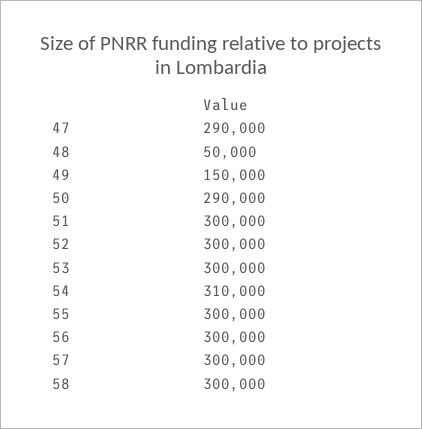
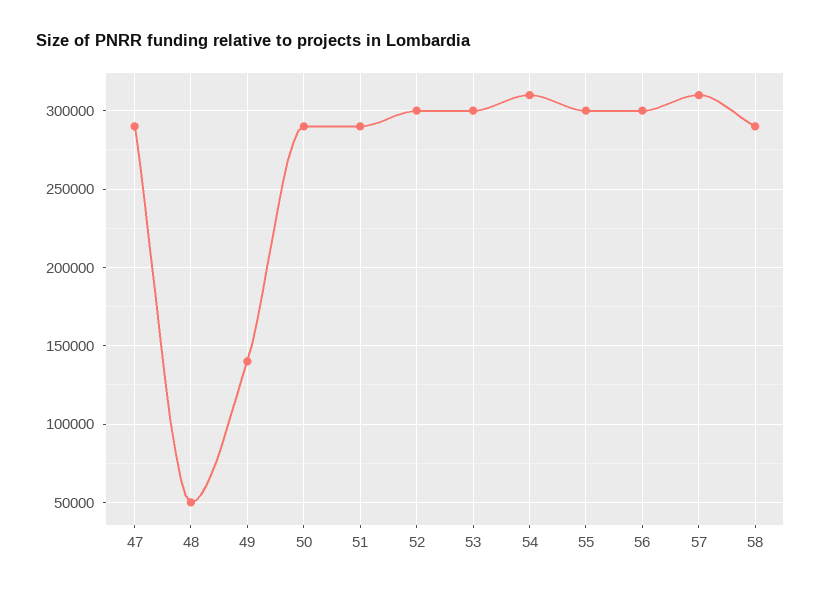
49: 150000 -> 140000
51: 300000 -> 290000
57: 300000 -> 310000
58: 300000 -> 290000

